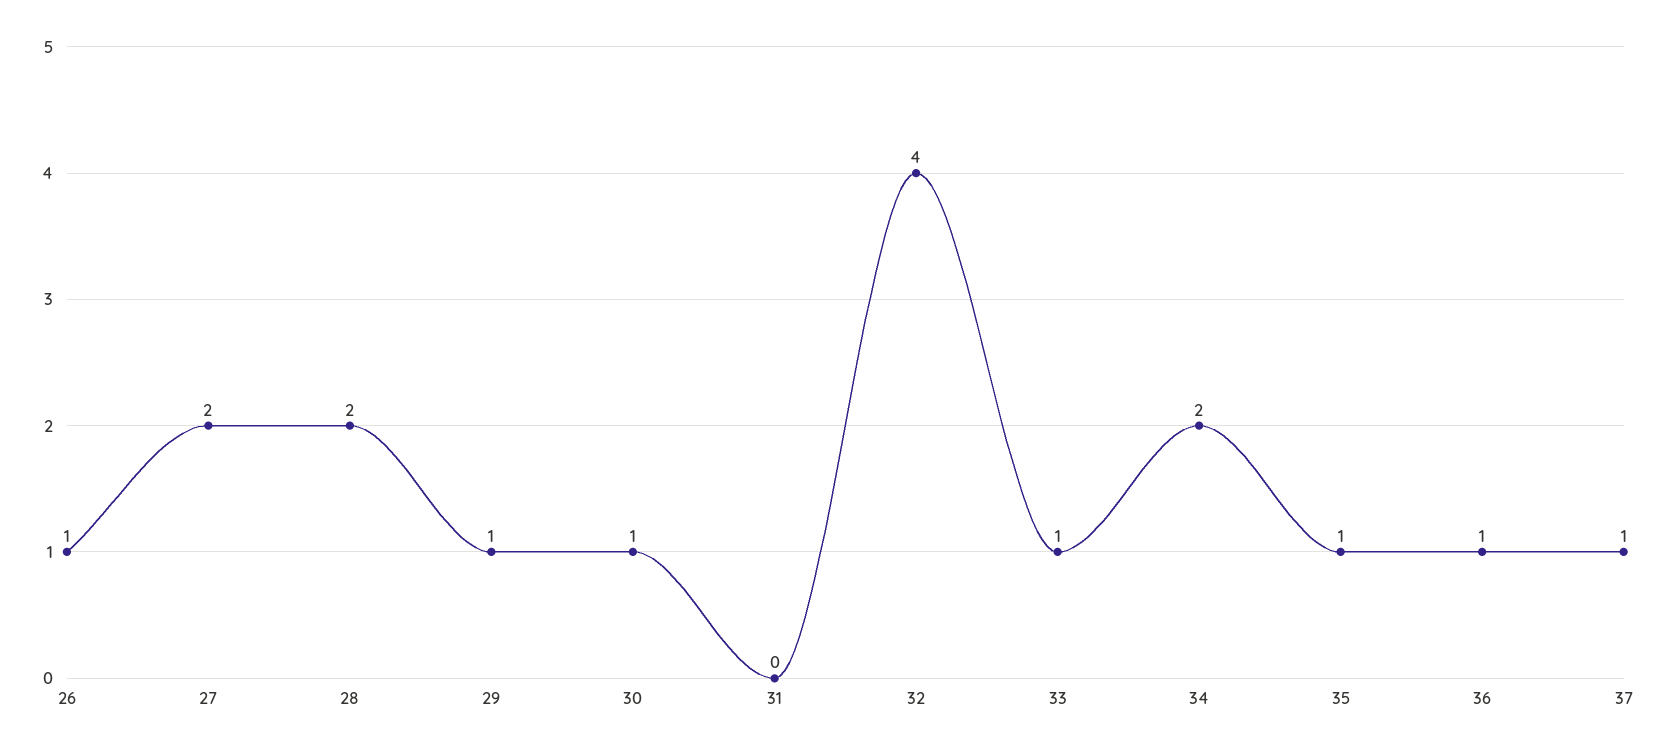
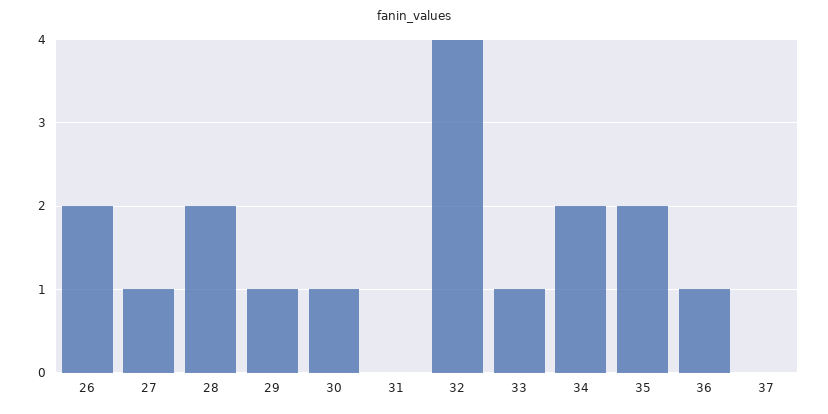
26: 1 -> 2
27: 2 -> 1
35: 1 -> 2
37: 1 -> 0

